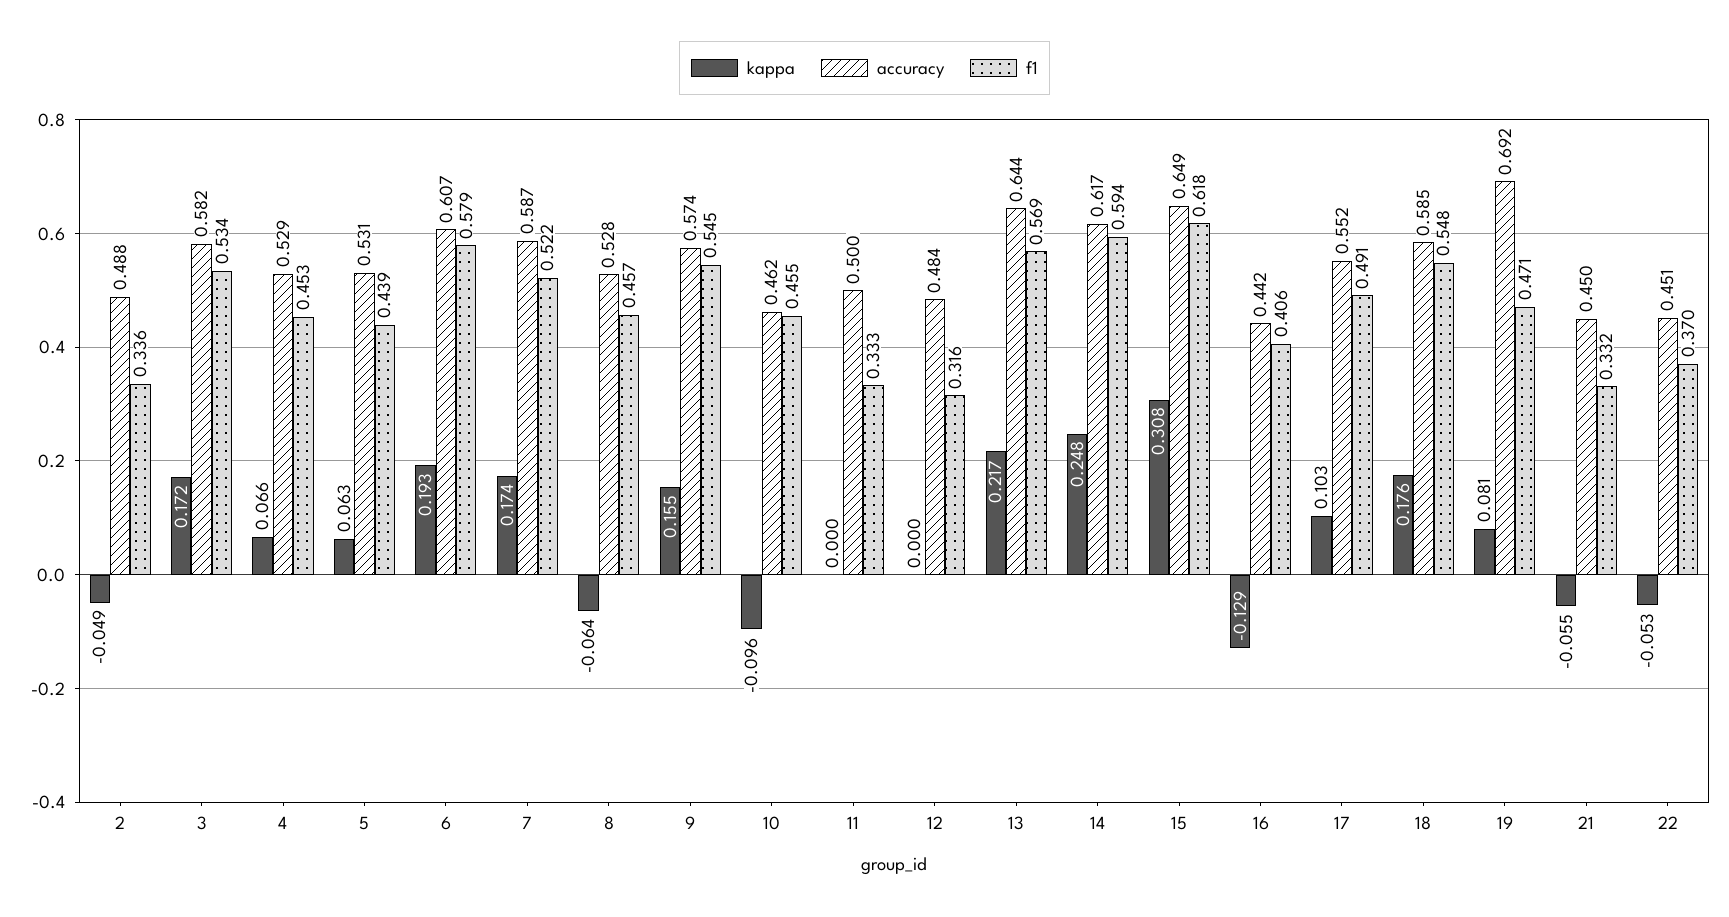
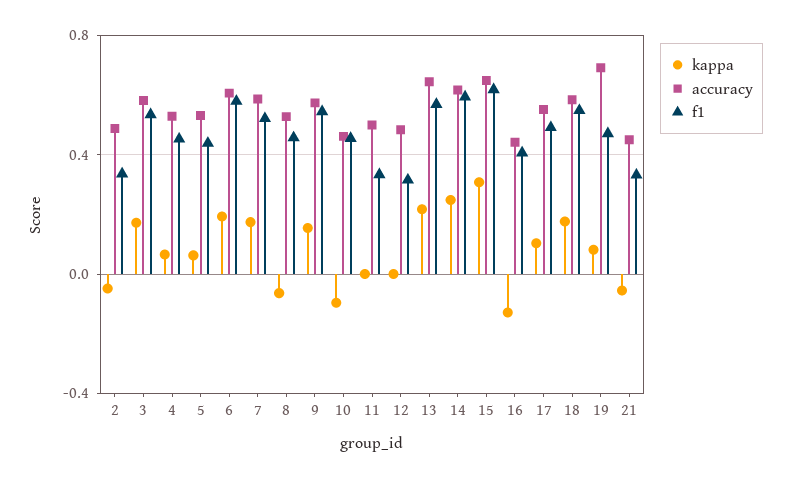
kappa, 22: -0.053 -> none
accuracy, 22: 0.451 -> none
f1, 22: 0.37 -> none

